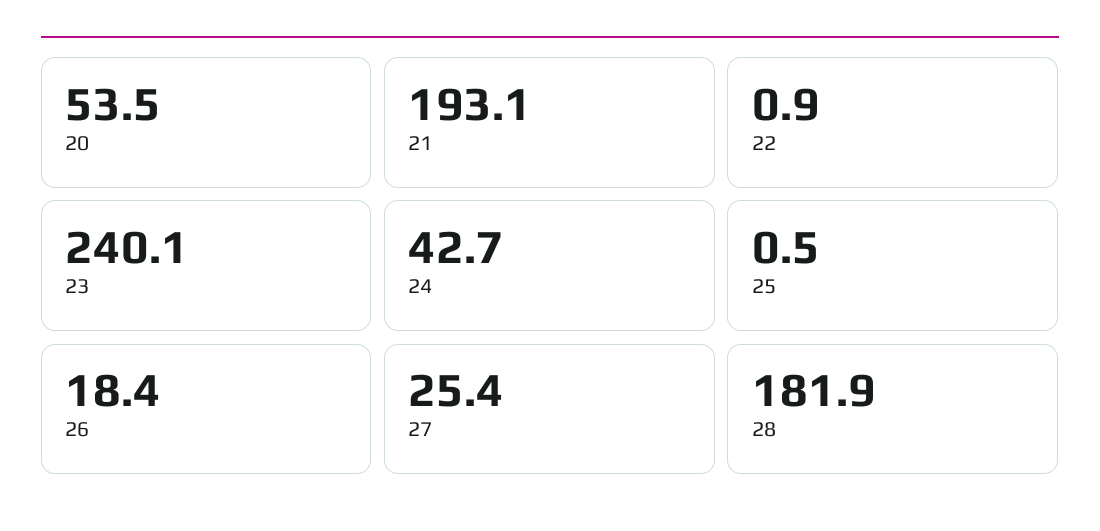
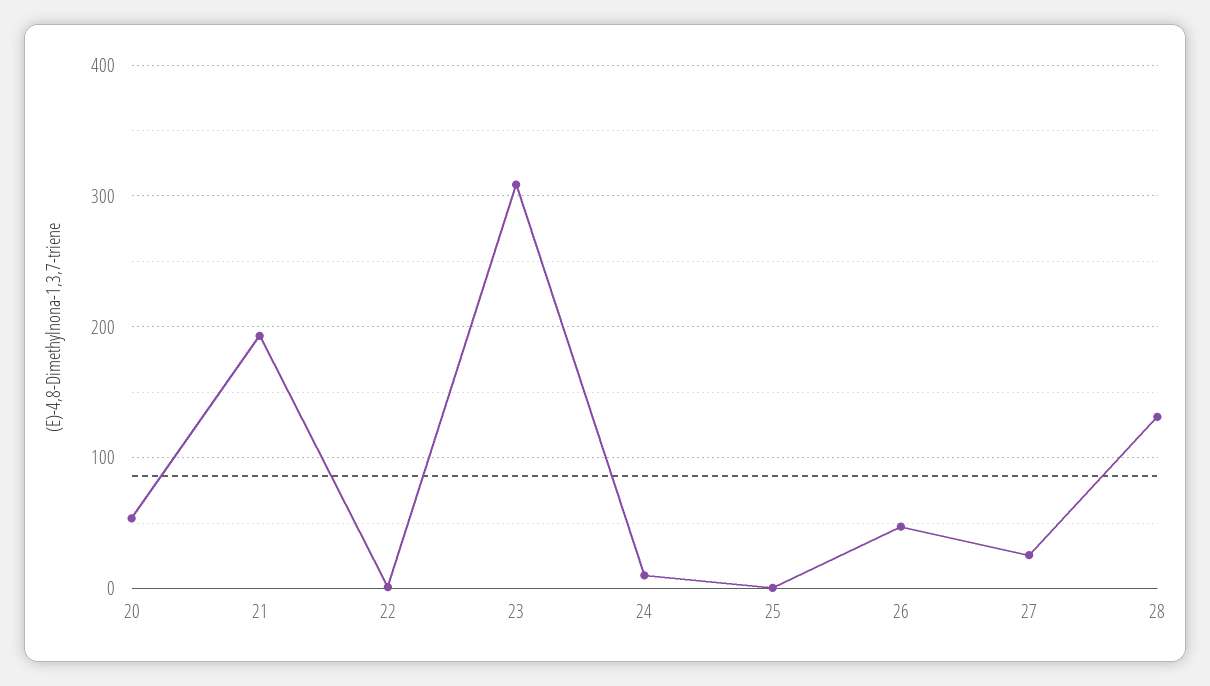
23: 240.1 -> 310
24: 42.7 -> 10
26: 18.4 -> 50
28: 181.9 -> 130

